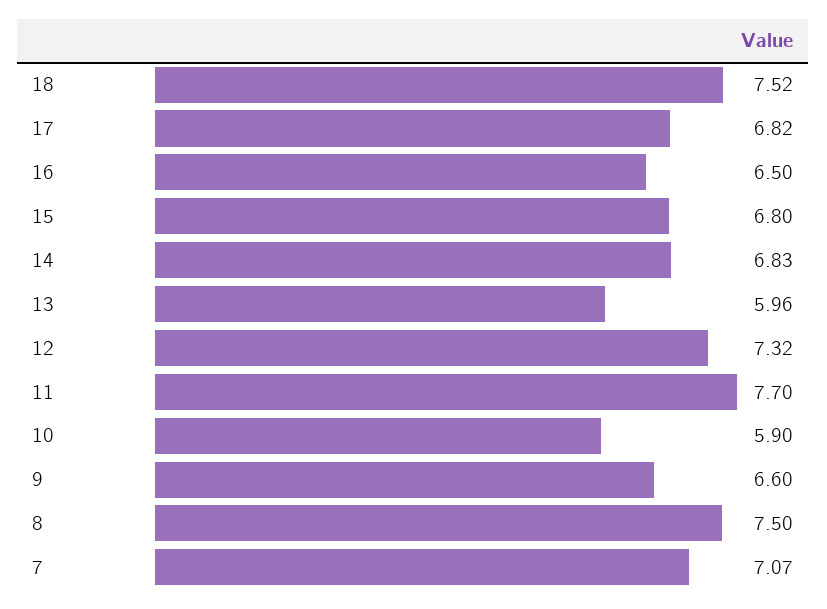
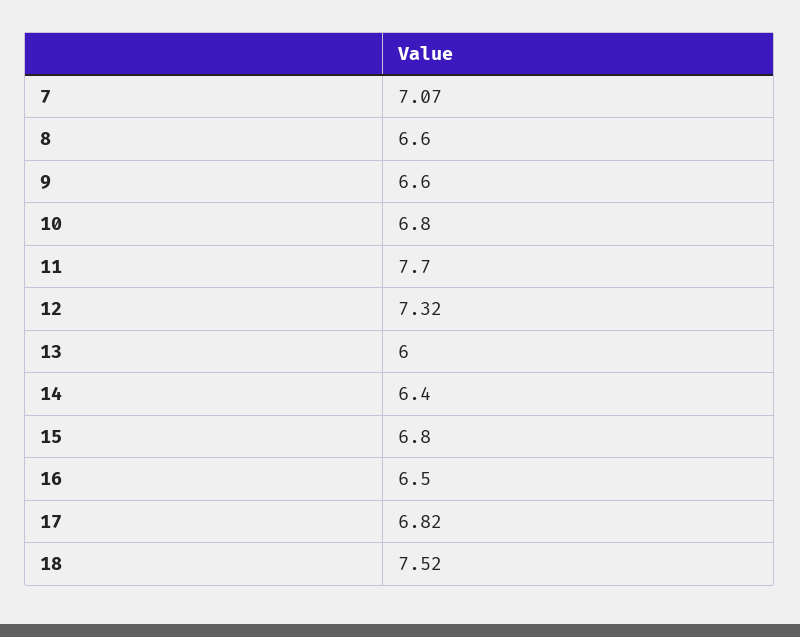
14: 6.83 -> 6.4
13: 5.96 -> 6
10: 5.9 -> 6.8
8: 7.5 -> 6.6

